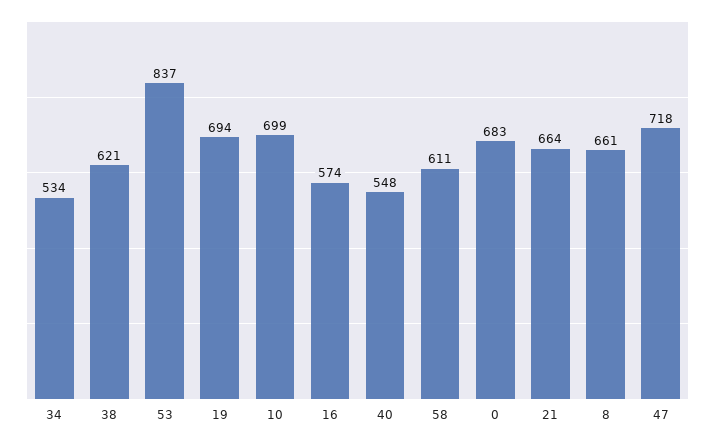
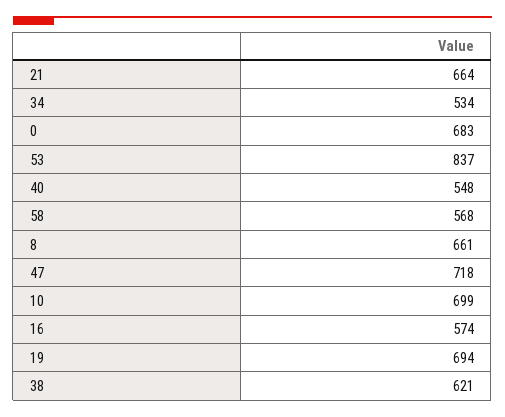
58: 611 -> 568

